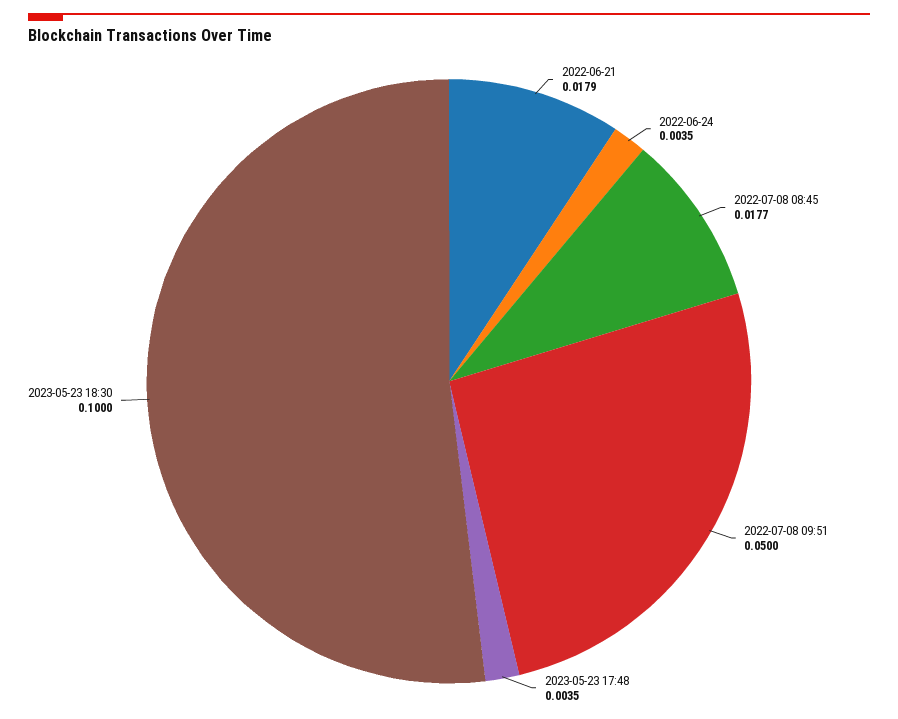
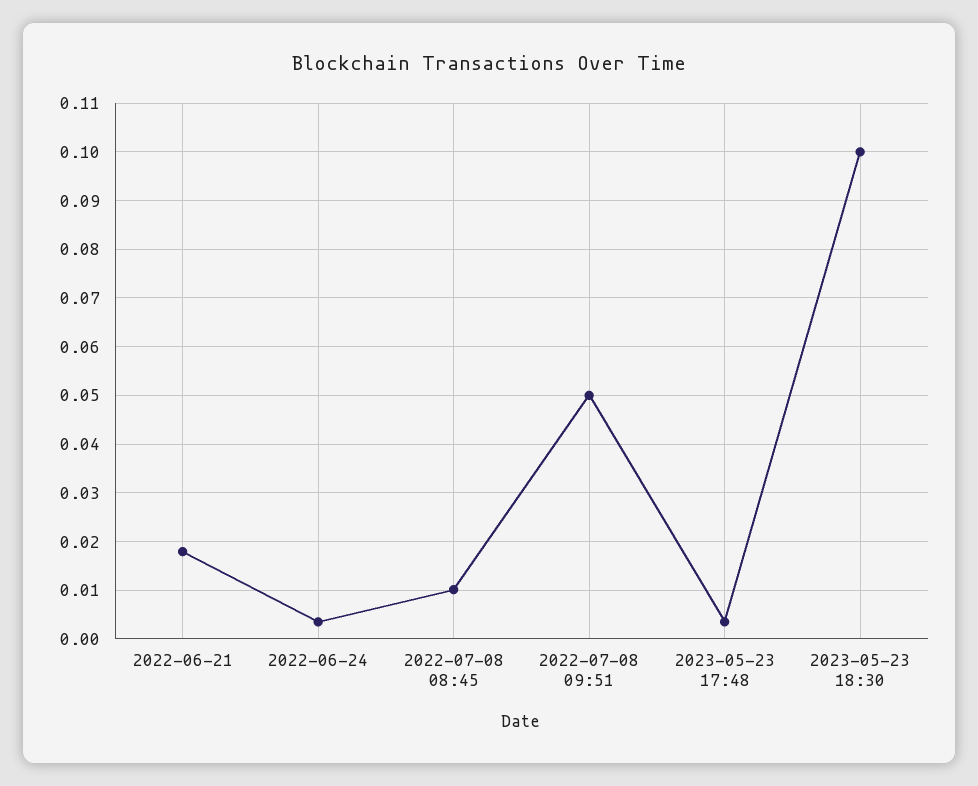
2022-07-08 08:45: 0.0177 -> 0.01

